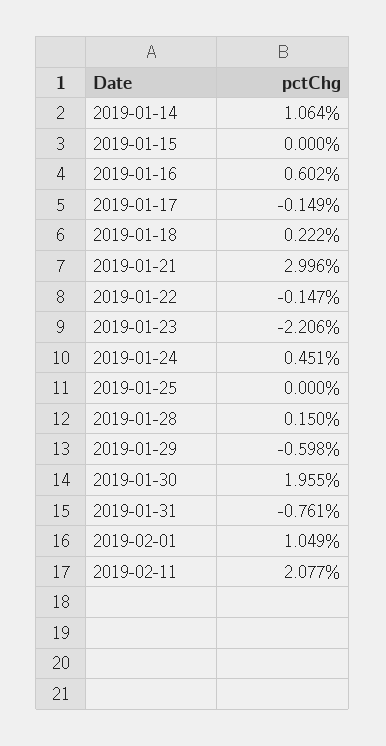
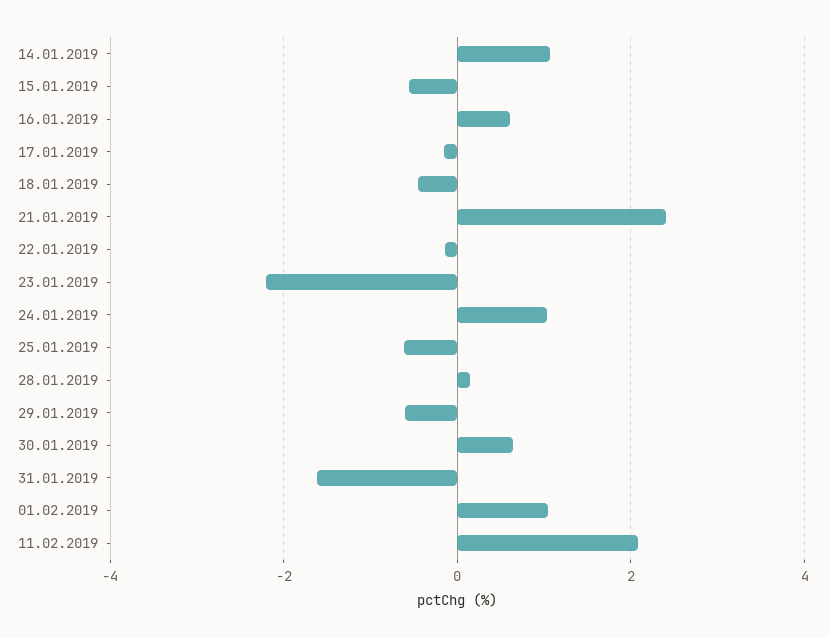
2019-01-15: 0 -> -0.6
2019-01-18: 0.222 -> -0.4
2019-01-21: 2.996 -> 2.4
2019-01-24: 0.451 -> 1
2019-01-25: 0 -> -0.6
2019-01-30: 1.955 -> 0.6
2019-01-31: -0.761 -> -1.6

